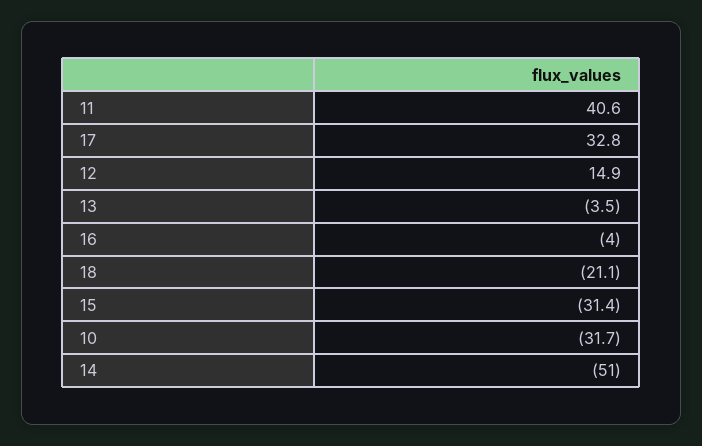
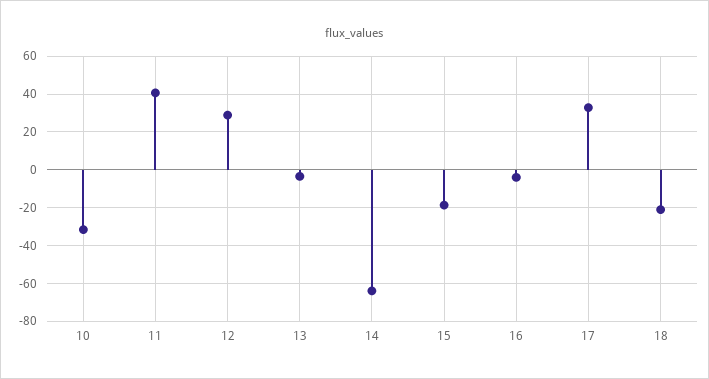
12: 14.9 -> 30
15: -31.4 -> -20
14: -51 -> -65

